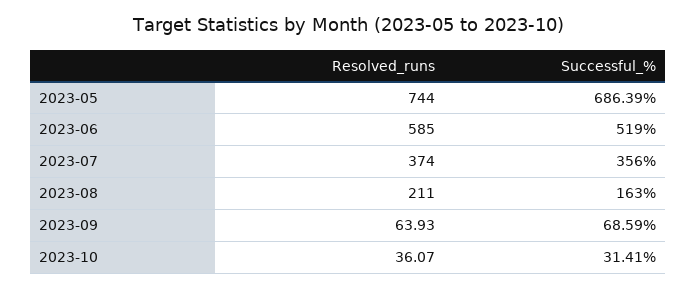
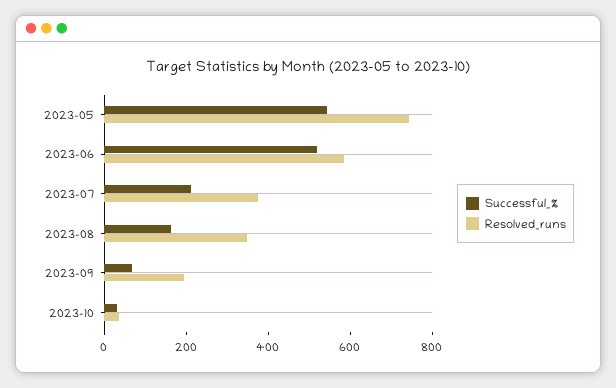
Successful_%, 2023-05: 686.39 -> 550
Successful_%, 2023-07: 356 -> 200
Resolved_runs, 2023-08: 211 -> 350
Resolved_runs, 2023-09: 63.93 -> 200

